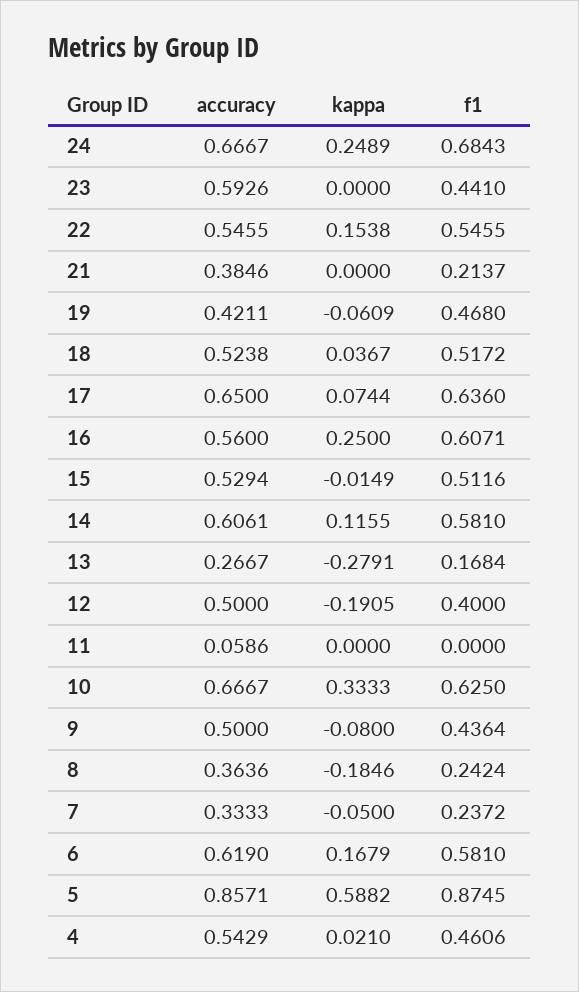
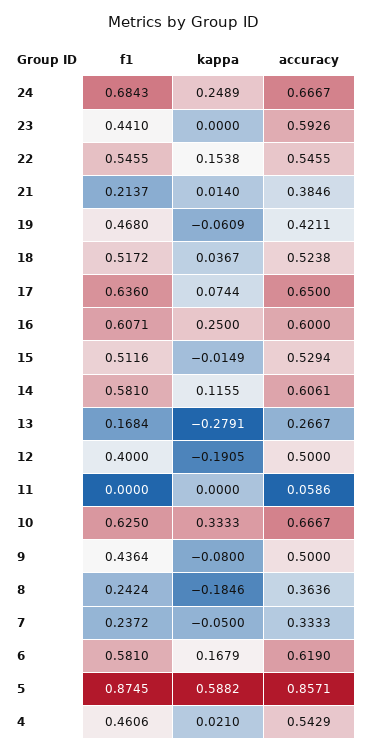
kappa, 21: 0 -> 0.014
accuracy, 16: 0.56 -> 0.6

